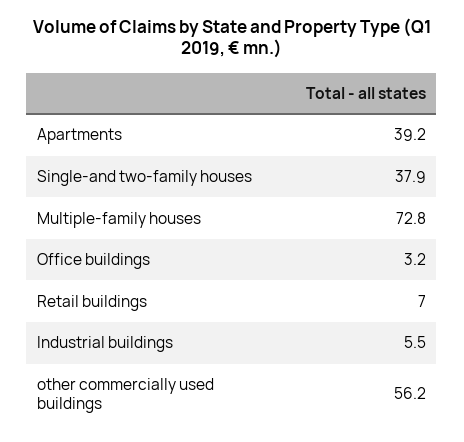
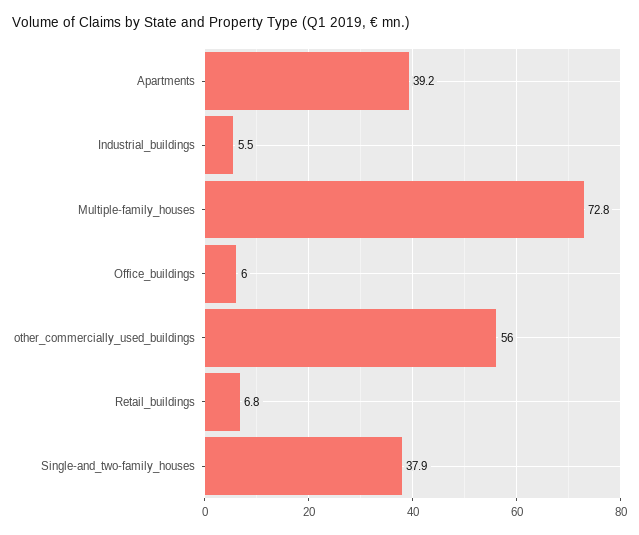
Office buildings: 3.2 -> 6
Retail buildings: 7 -> 6.8
other commercially used buildings: 56.2 -> 56

